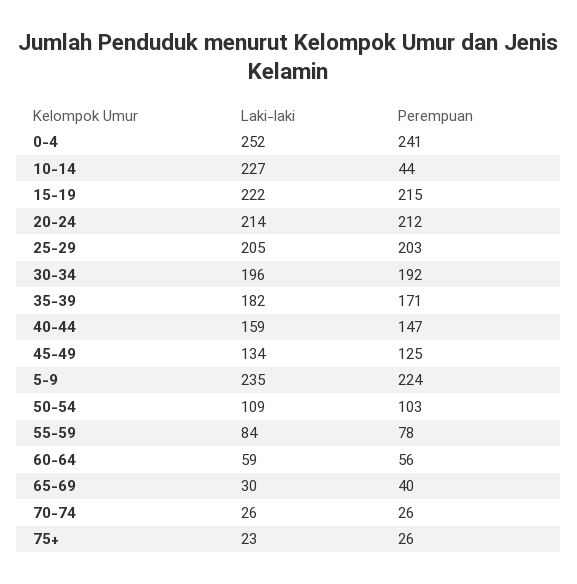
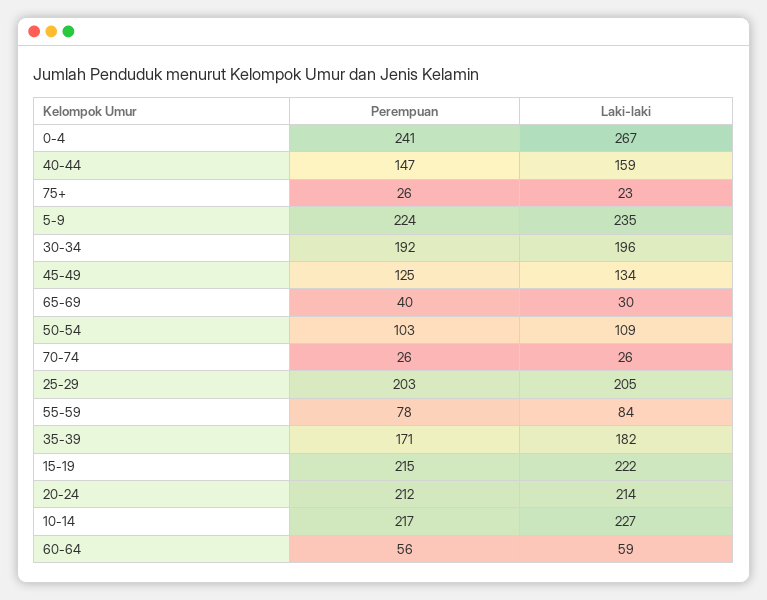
Laki-laki, 0-4: 252 -> 267
Perempuan, 10-14: 44 -> 217

